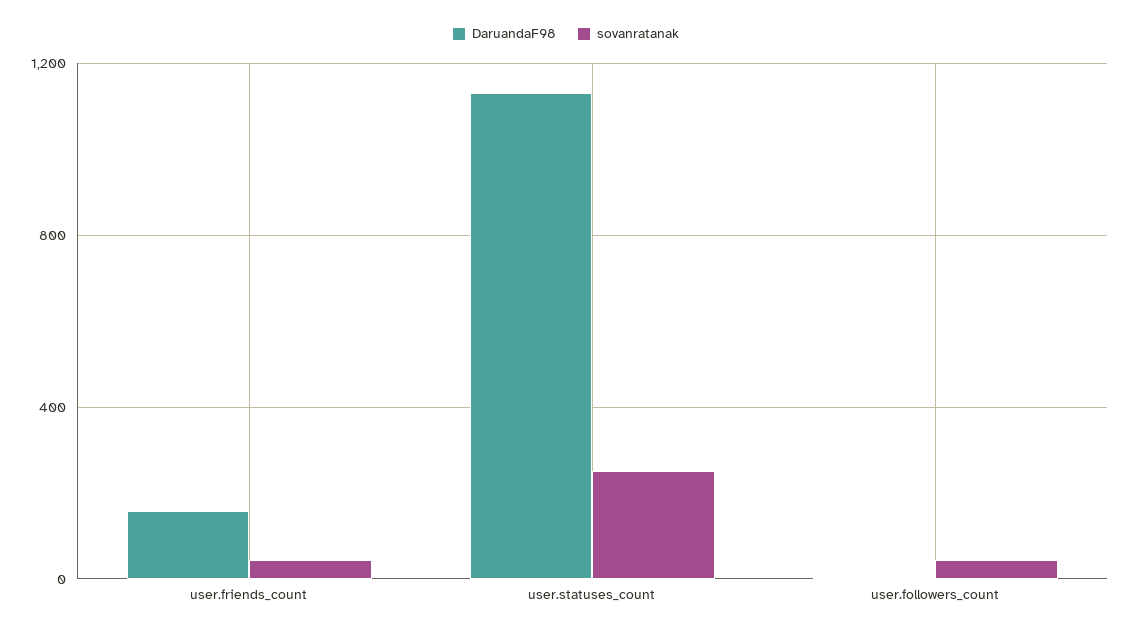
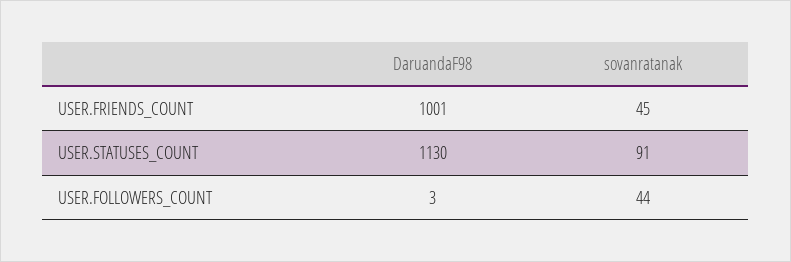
DaruandaF98, user.friends_count: 150 -> 1001
sovanratanak, user.statuses_count: 250 -> 91

